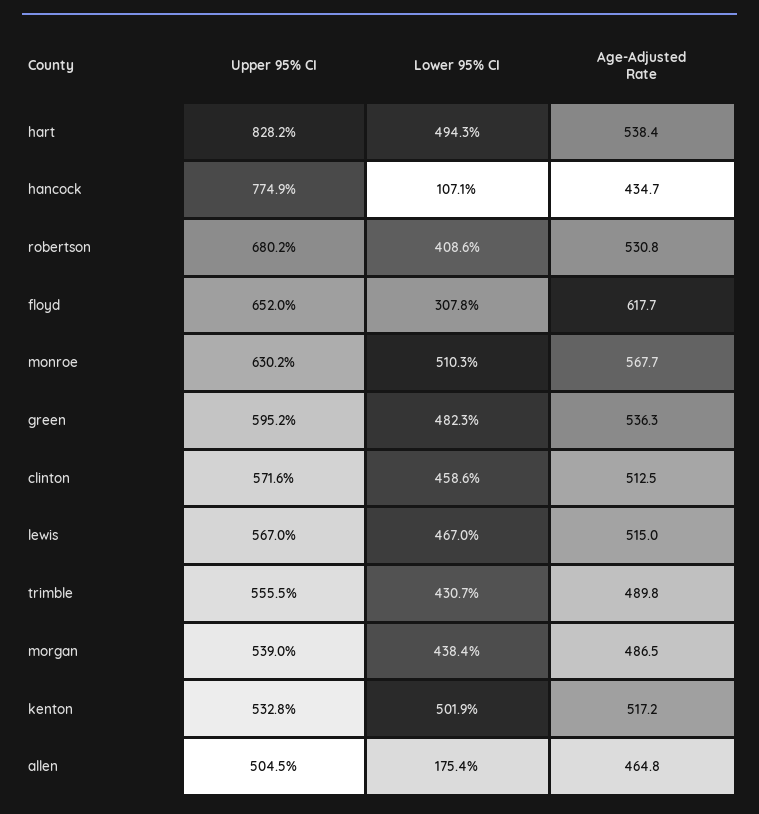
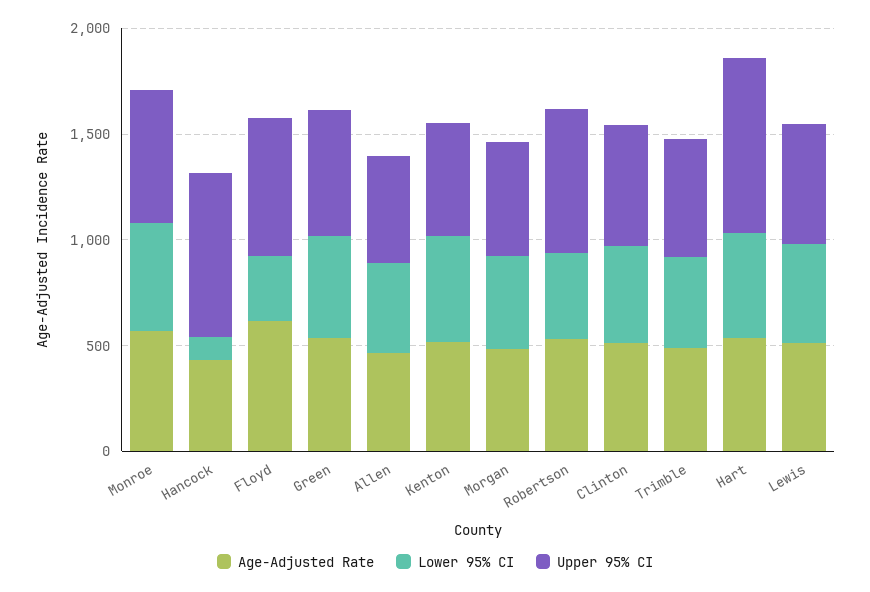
Lower 95% CI, allen: 175.4 -> 400

